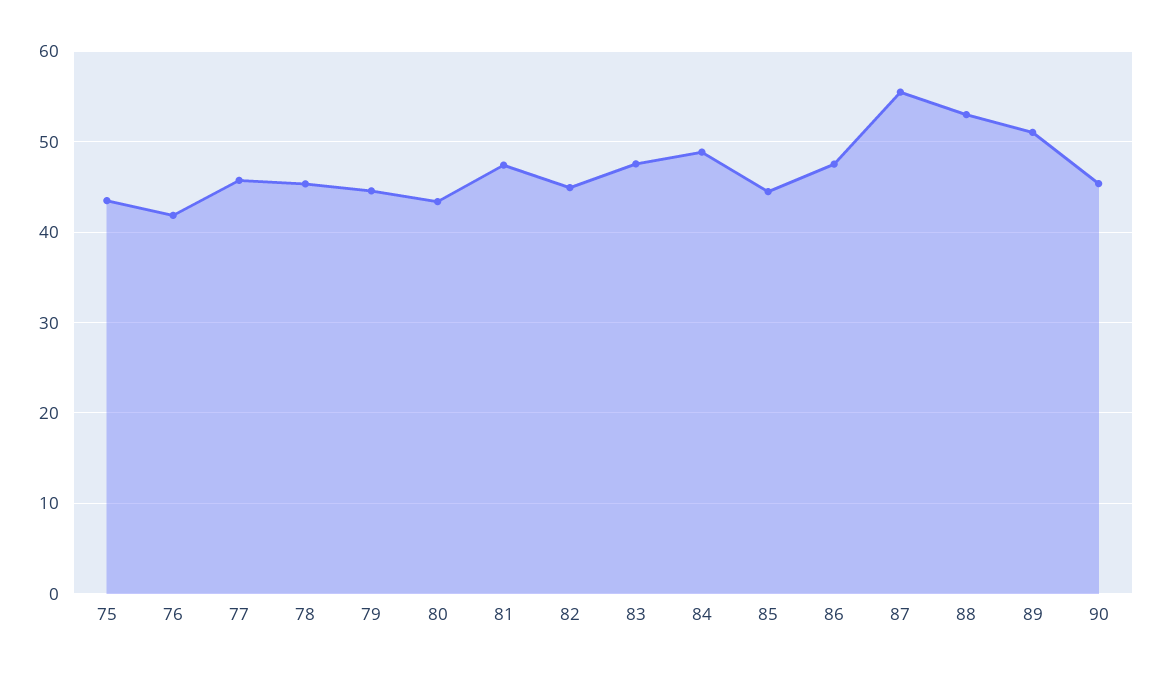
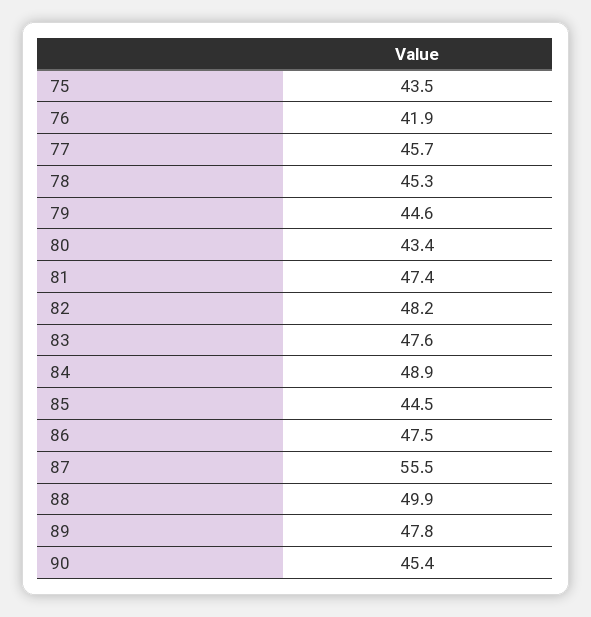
82: 45 -> 48.2
88: 53 -> 49.9
89: 51 -> 47.8

